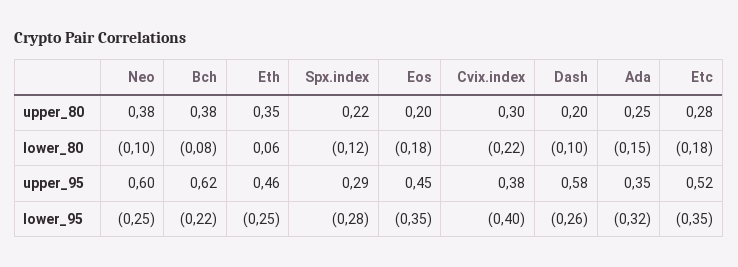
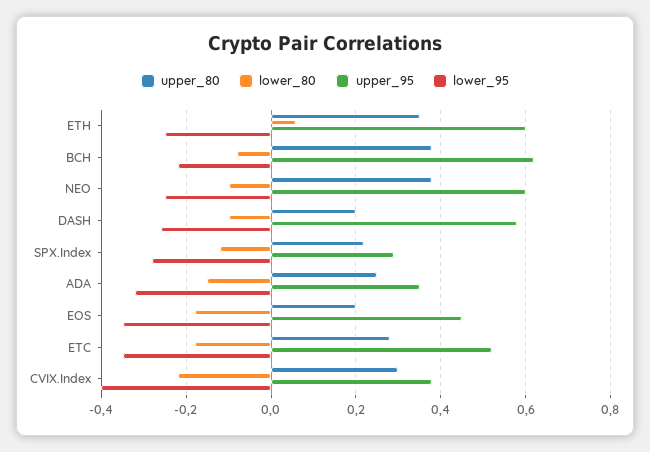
upper_95, Eth: 0.46 -> 0.6

